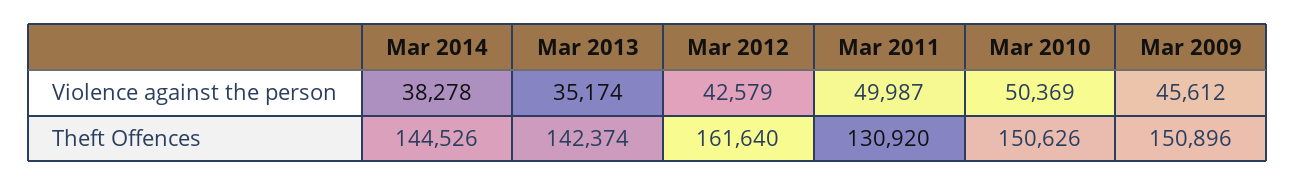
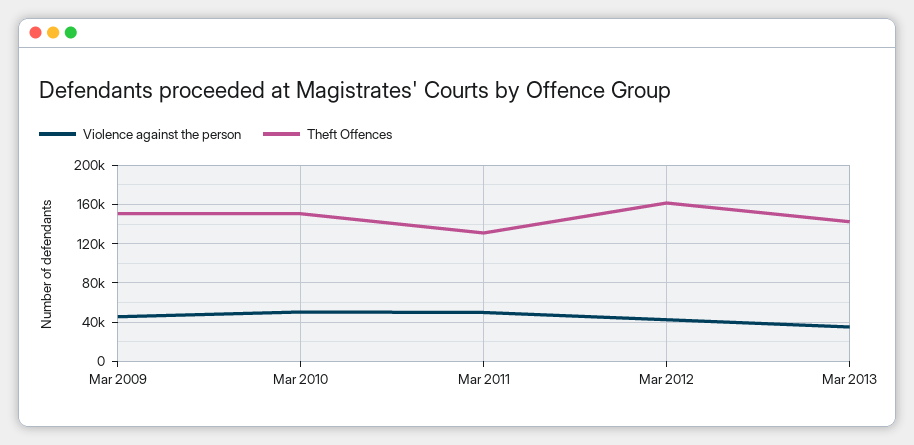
Violence against the person, Mar 2014: 38278 -> none
Theft Offences, Mar 2014: 144526 -> none

